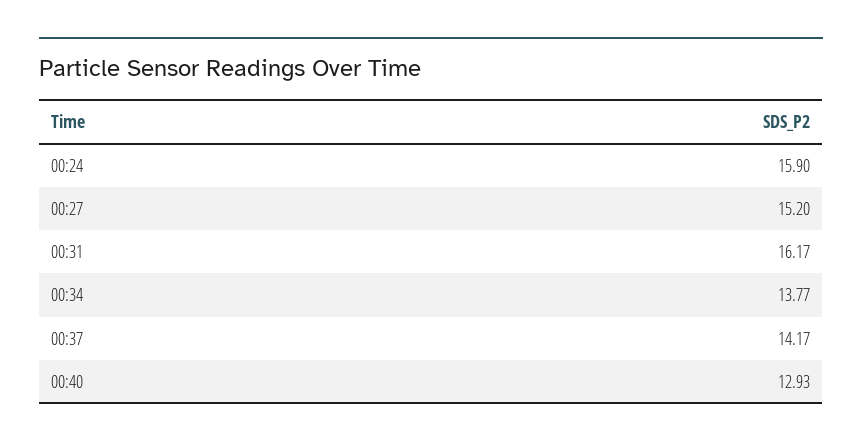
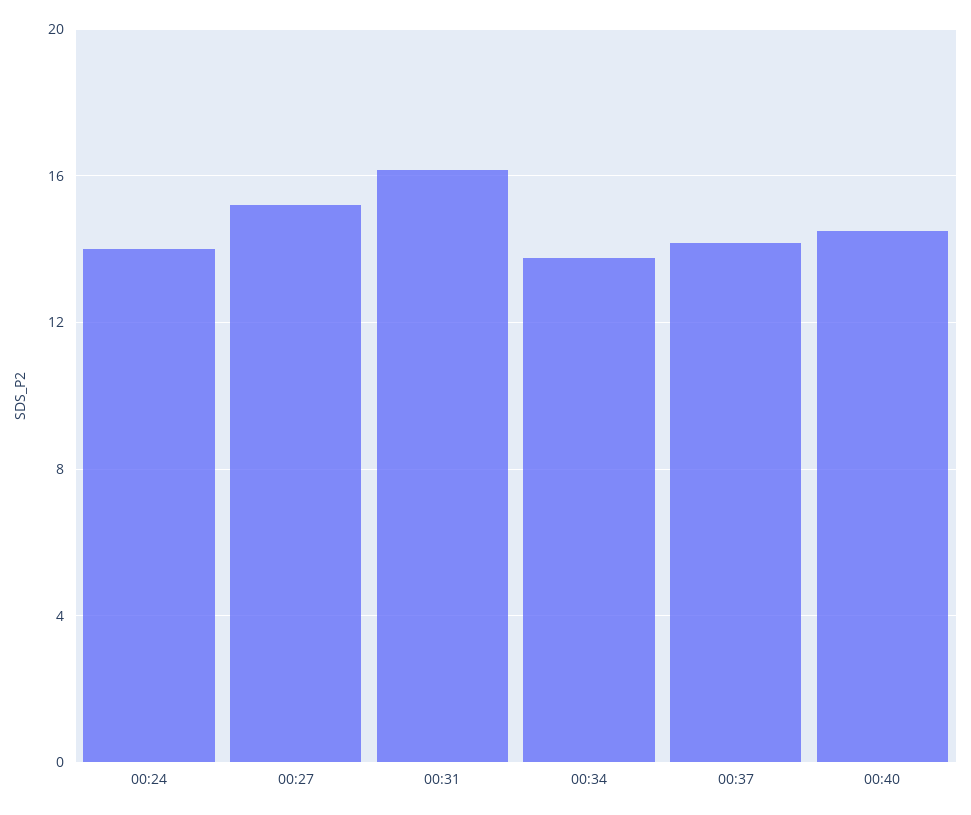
00:24: 15.9 -> 14
00:40: 12.93 -> 14.5

